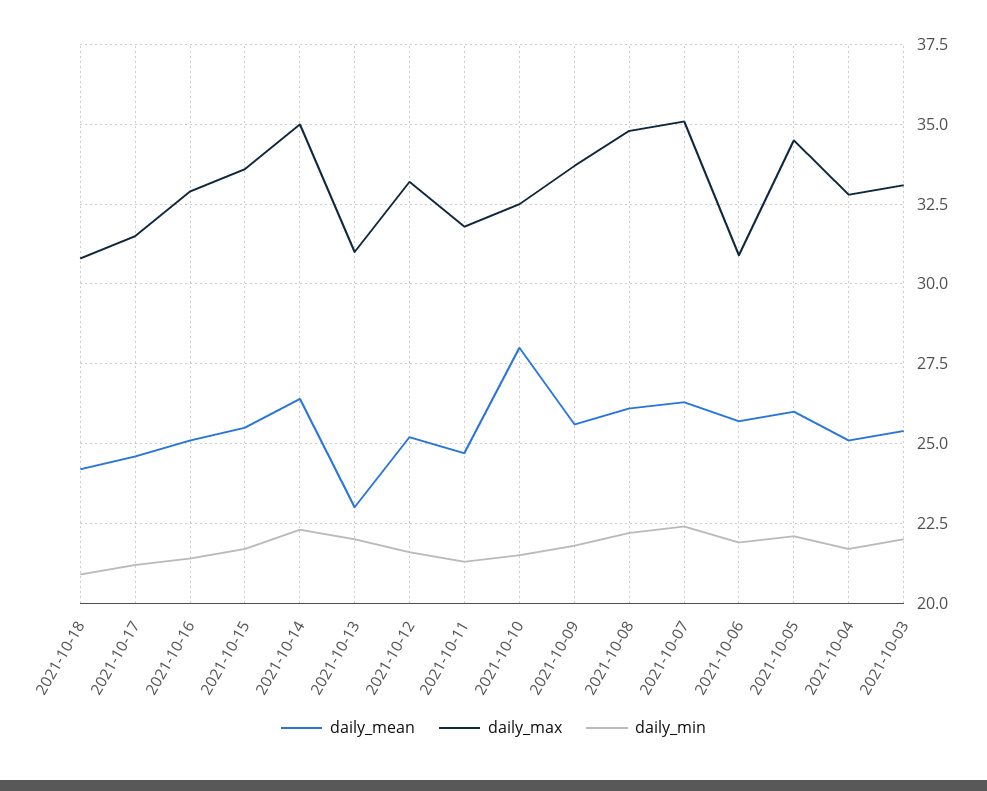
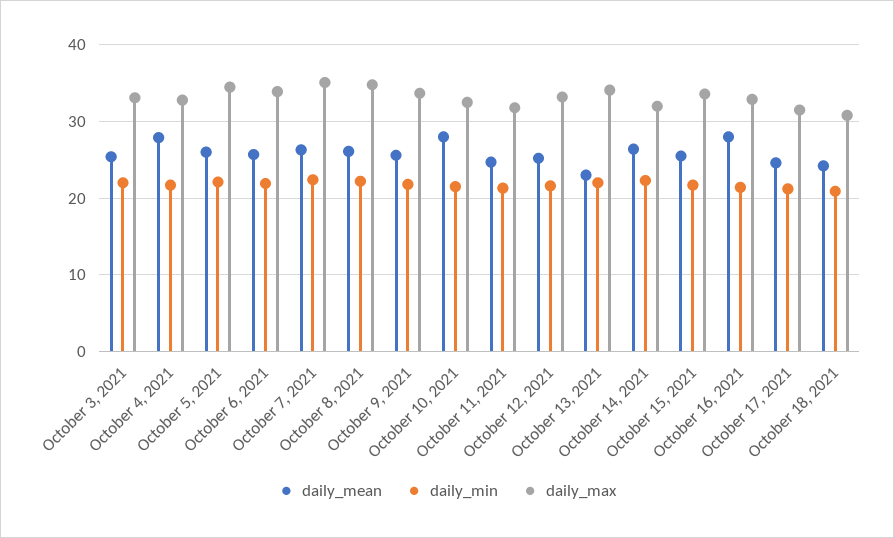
daily_mean, 2021-10-16: 25 -> 28
daily_max, 2021-10-14: 35 -> 32
daily_max, 2021-10-13: 31 -> 34
daily_max, 2021-10-06: 31 -> 34
daily_mean, 2021-10-04: 25 -> 28

